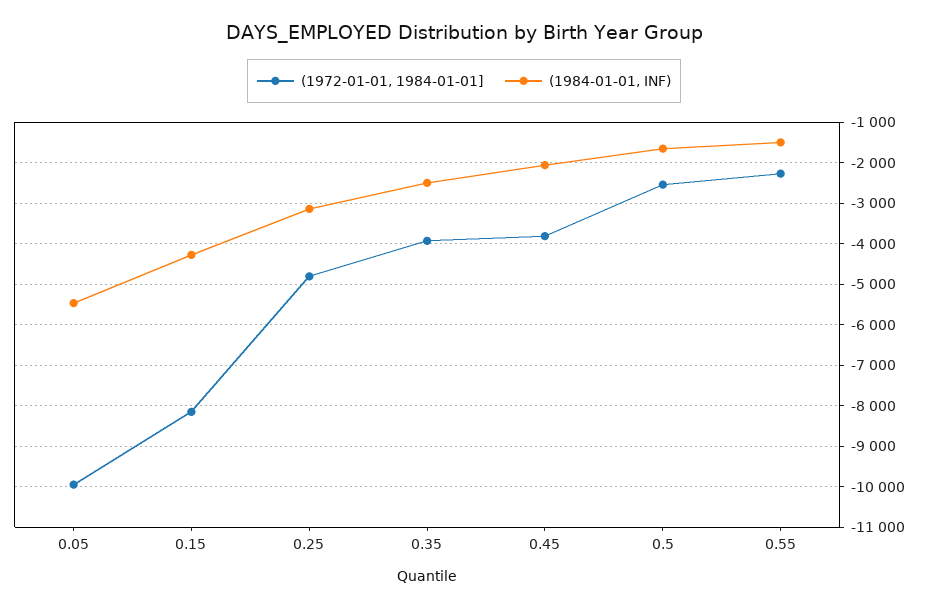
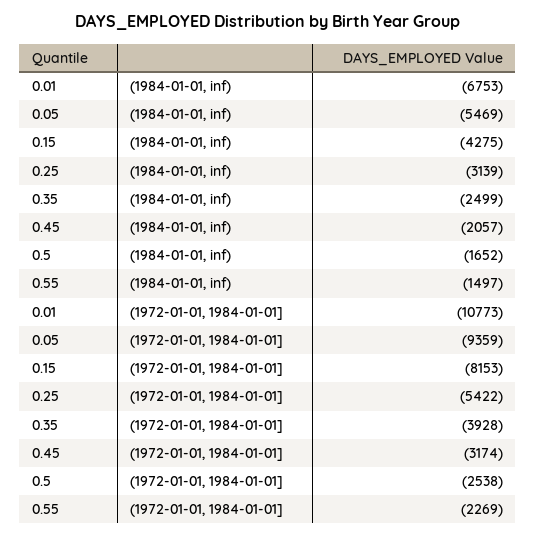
(1972-01-01, 1984-01-01], 0.05: -10000 -> -9359
(1972-01-01, 1984-01-01], 0.25: -4800 -> -5422
(1972-01-01, 1984-01-01], 0.45: -3800 -> -3174
(1984-01-01, INF), 0.01: none -> -6753
(1972-01-01, 1984-01-01], 0.01: none -> -10773

